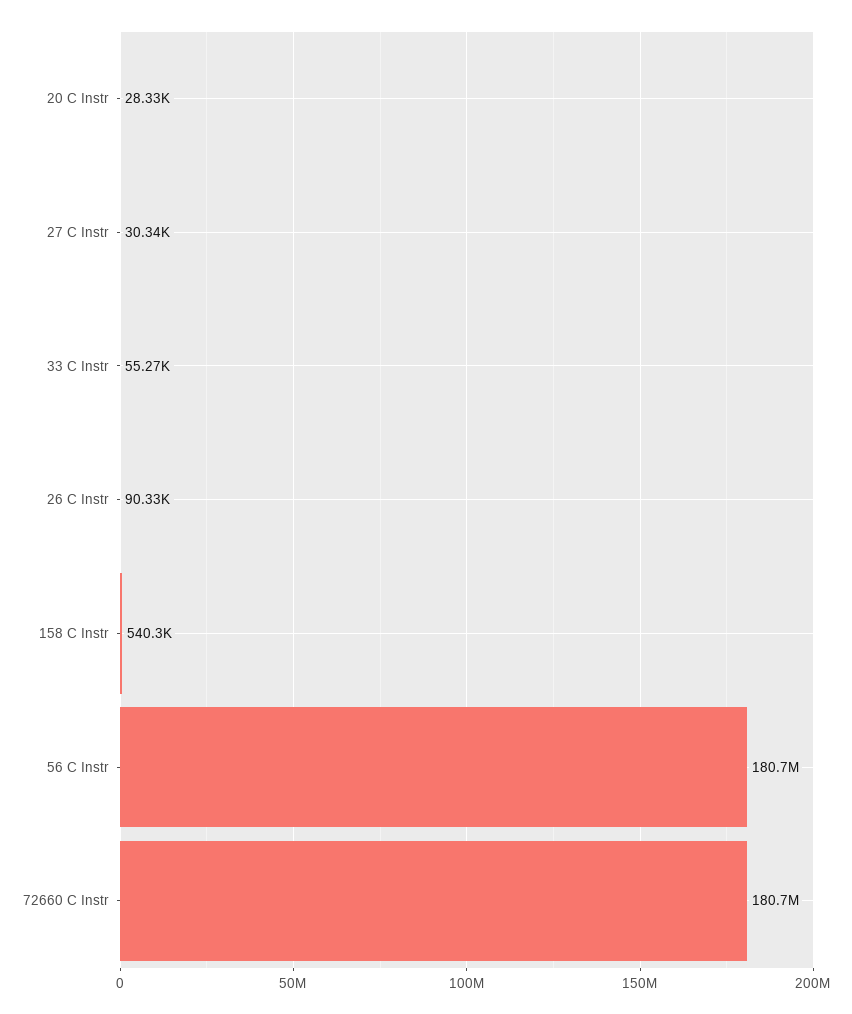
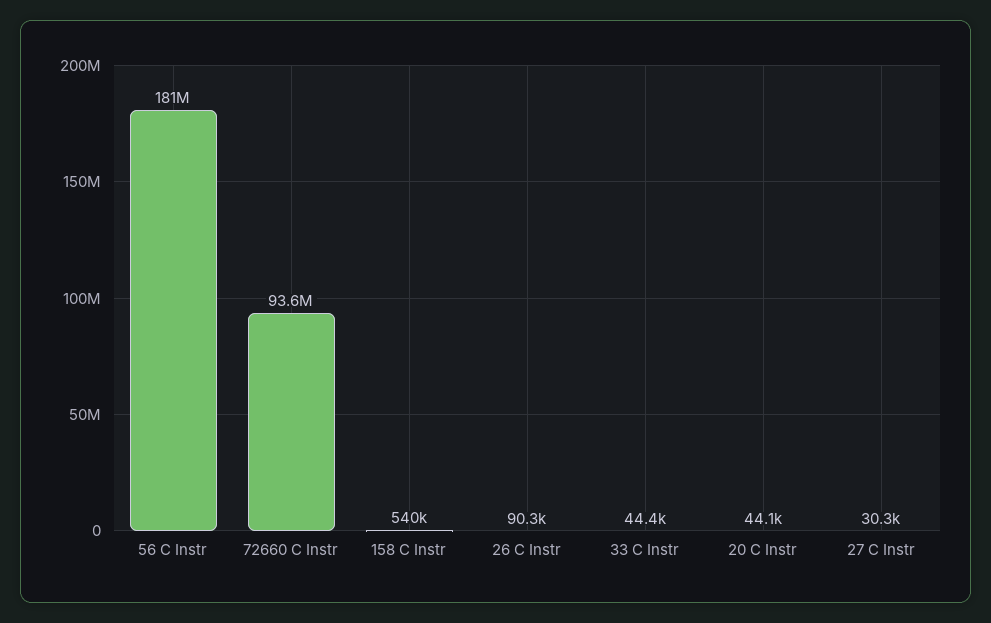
20 C Instr: 28330 -> 44100
33 C Instr: 55270 -> 44400
72660 C Instr: 180700000 -> 93600000

